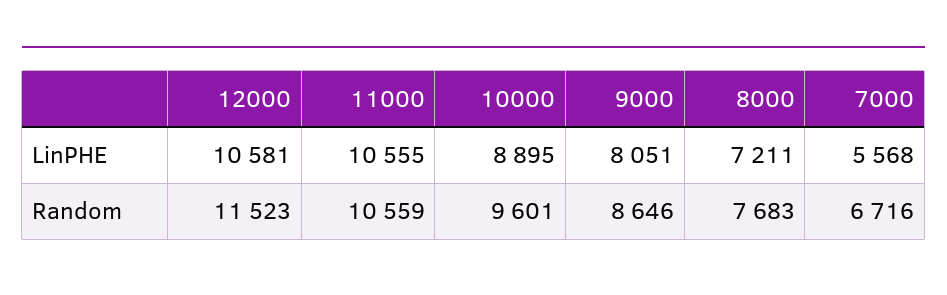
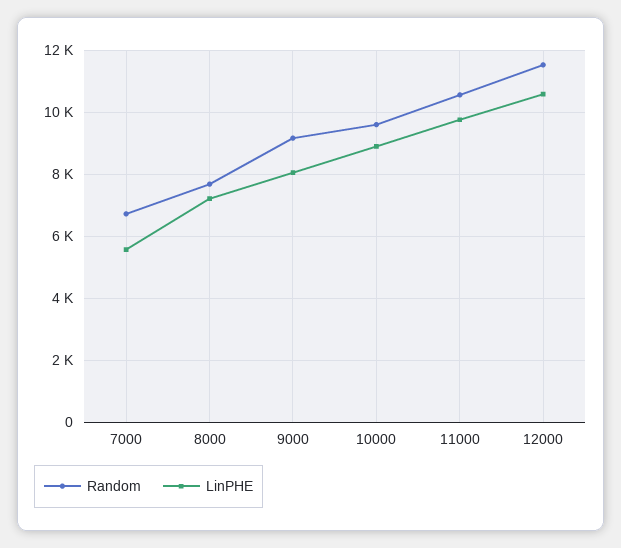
LinPHE, 11000: 10555 -> 9800
Random, 9000: 8646 -> 9200

